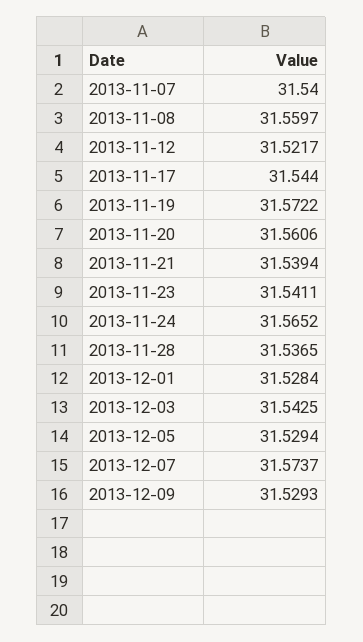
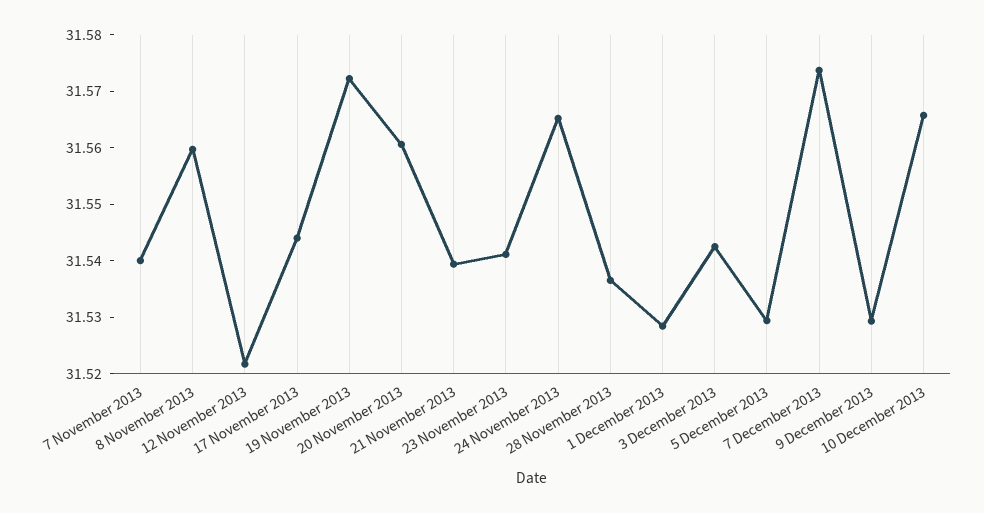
10 December 2013: none -> 31.566

